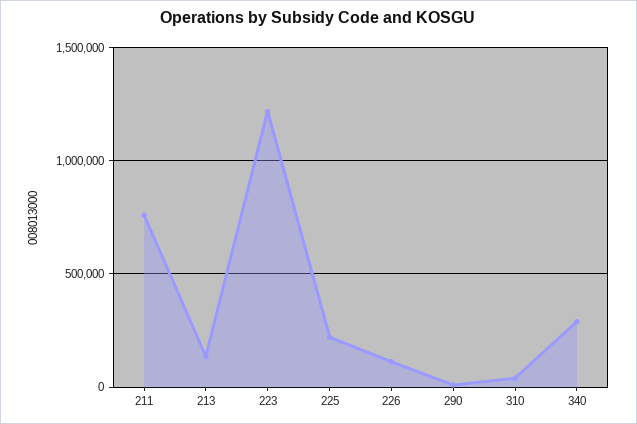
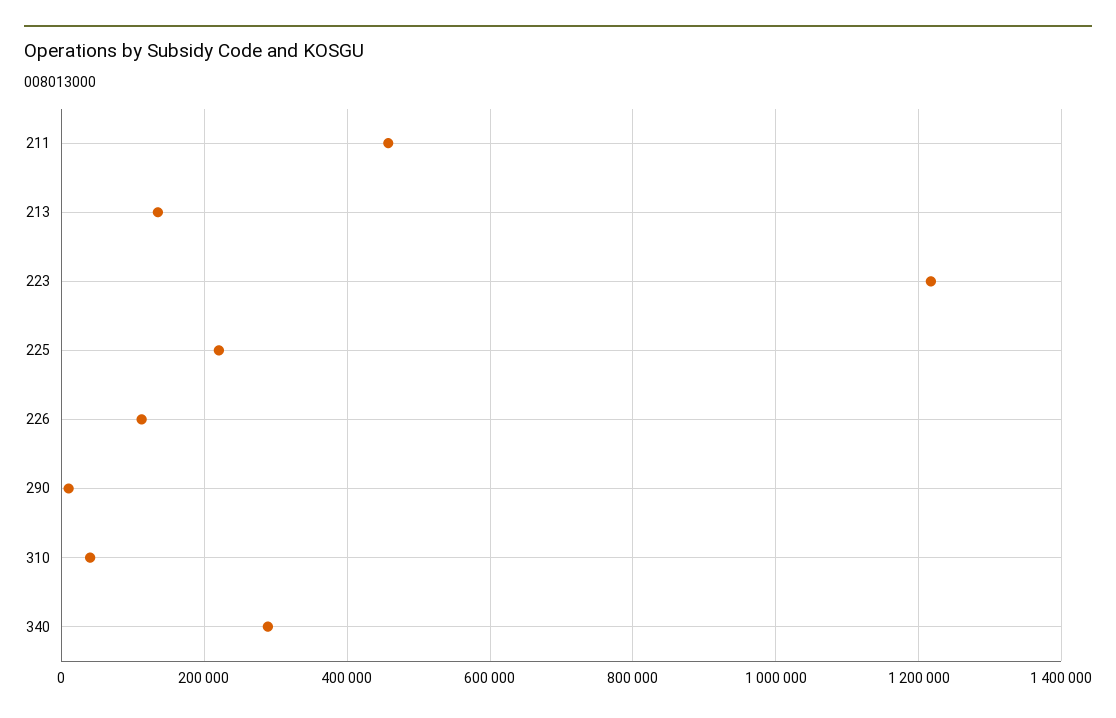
211: 750000 -> 460000

